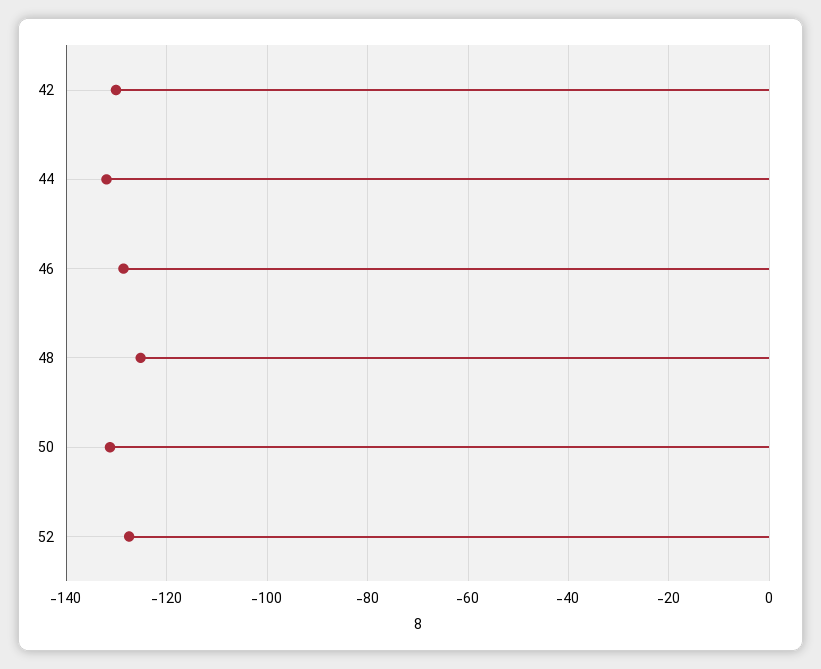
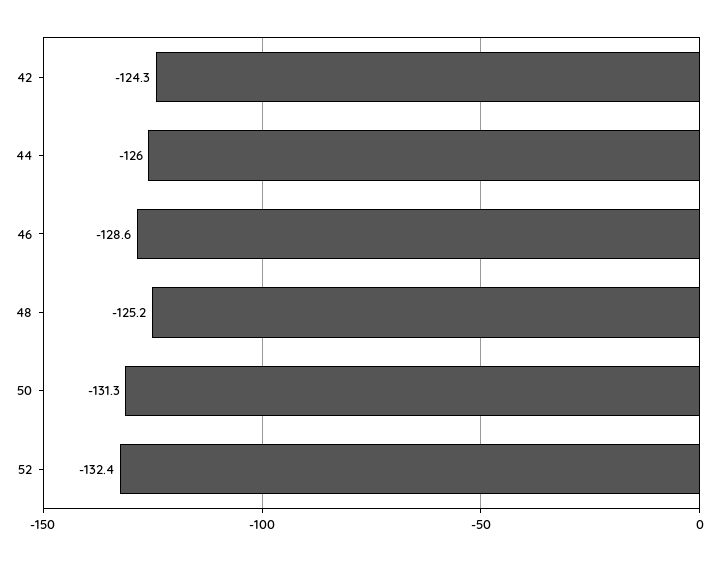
42: -130 -> -124.3
44: -132 -> -126
52: -128 -> -132.4

